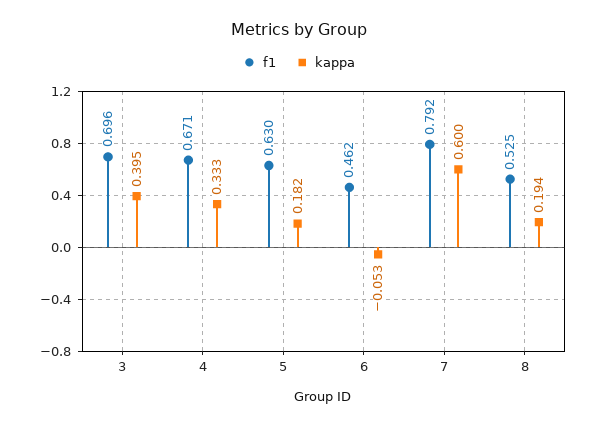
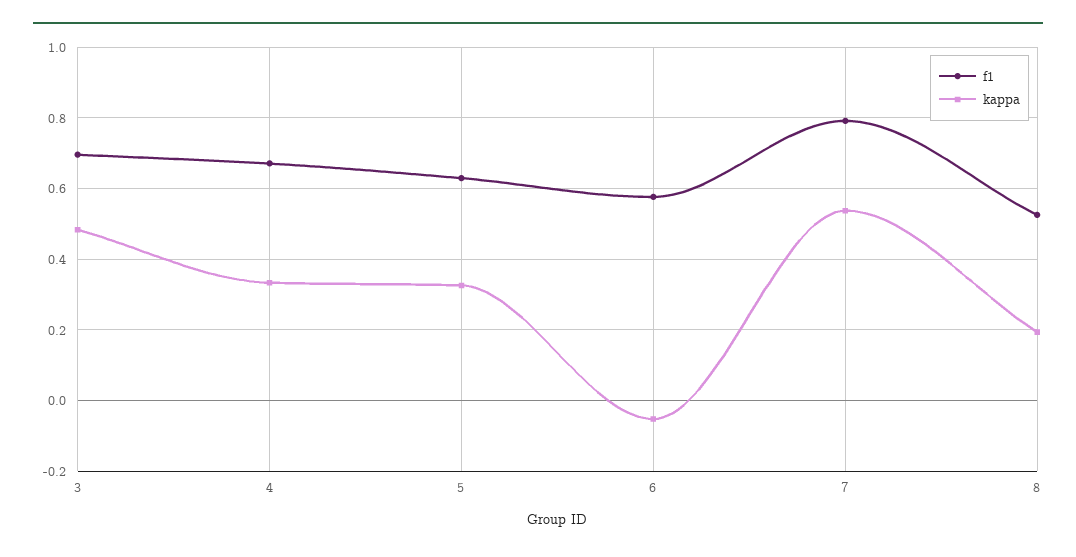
kappa, 3: 0.395 -> 0.48
kappa, 5: 0.182 -> 0.32
f1, 6: 0.462 -> 0.58
kappa, 7: 0.6 -> 0.54

